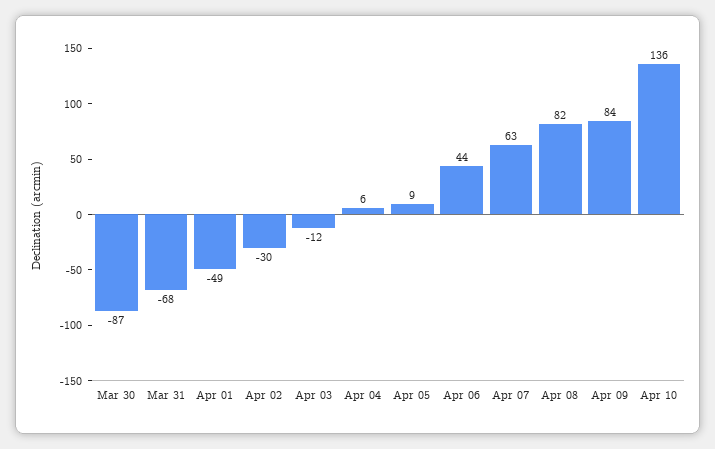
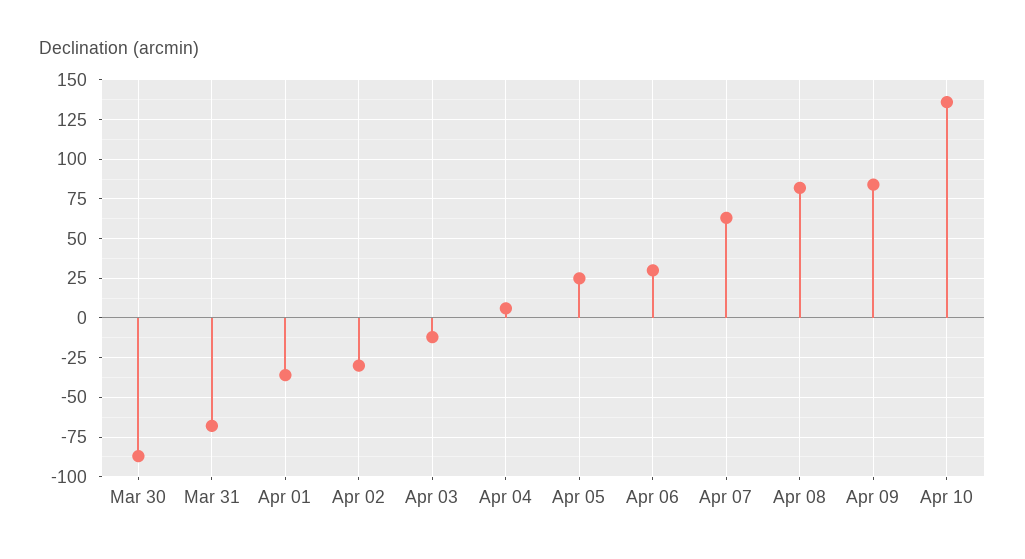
Apr 01: -49 -> -35
Apr 05: 9 -> 25
Apr 06: 44 -> 30

